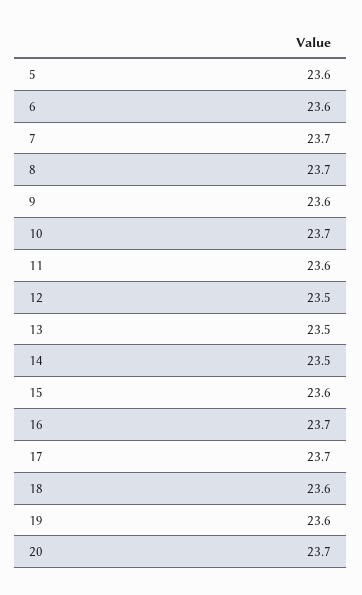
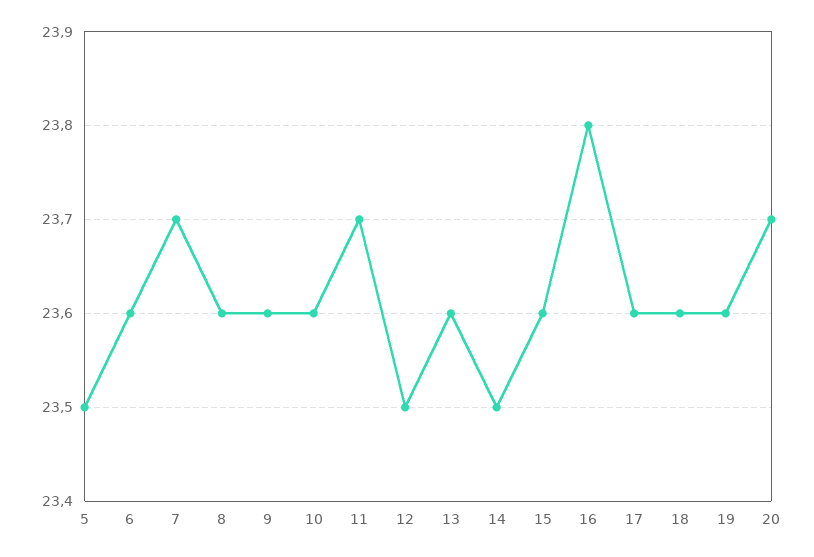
5: 23.6 -> 23.5
8: 23.7 -> 23.6
10: 23.7 -> 23.6
11: 23.6 -> 23.7
13: 23.5 -> 23.6
16: 23.7 -> 23.8
17: 23.7 -> 23.6

